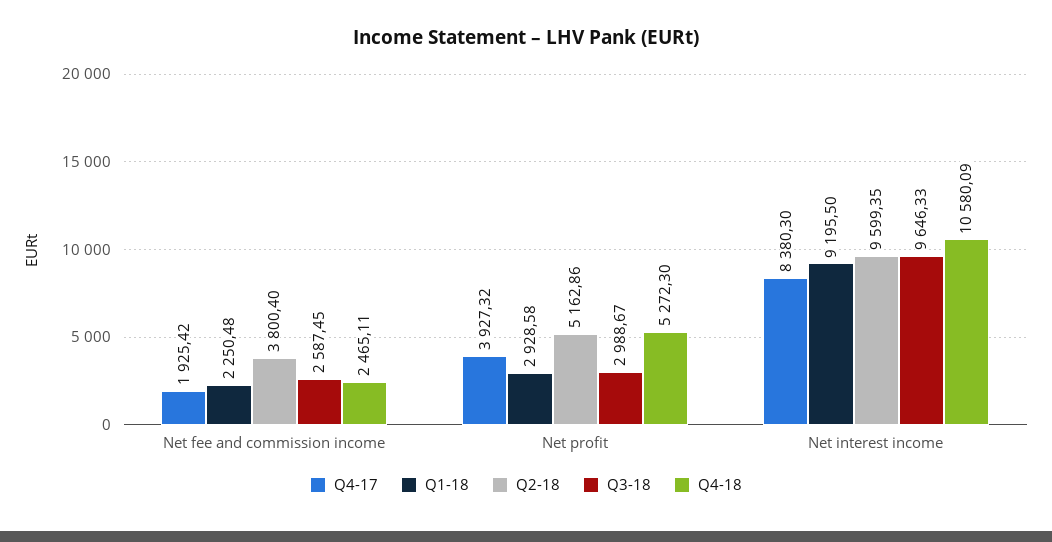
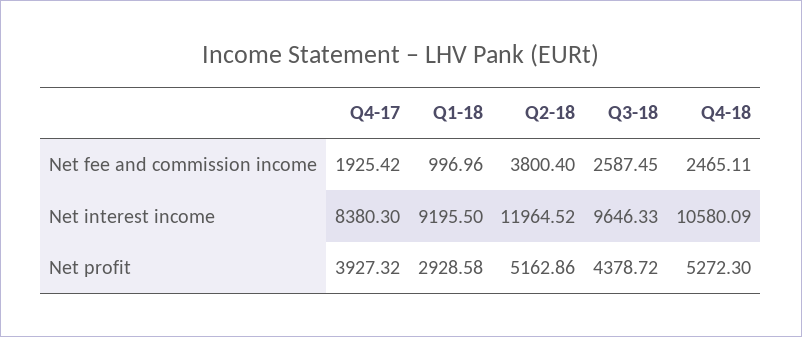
Q1-18, Net fee and commission income: 2250.48 -> 996.96
Q3-18, Net profit: 2988.67 -> 4378.72
Q2-18, Net interest income: 9599.35 -> 11964.52

